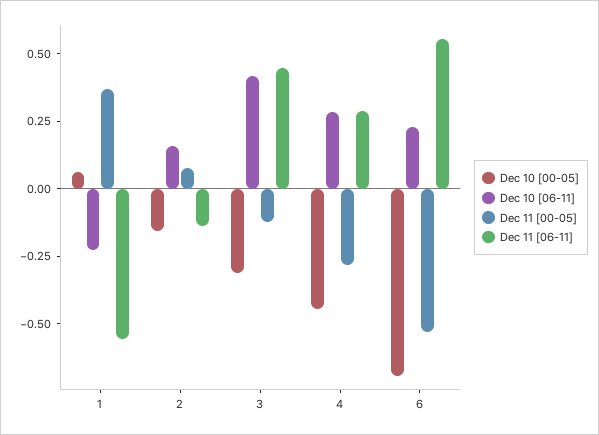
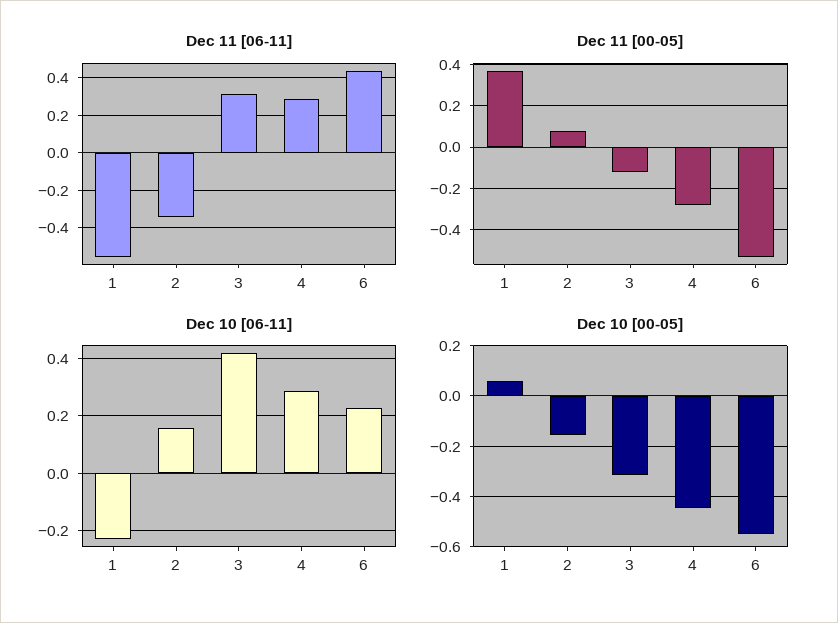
Dec 11 [06-11], 2: -0.15 -> -0.35
Dec 11 [06-11], 3: 0.45 -> 0.3
Dec 10 [00-05], 6: -0.7 -> -0.55
Dec 11 [06-11], 6: 0.55 -> 0.45

